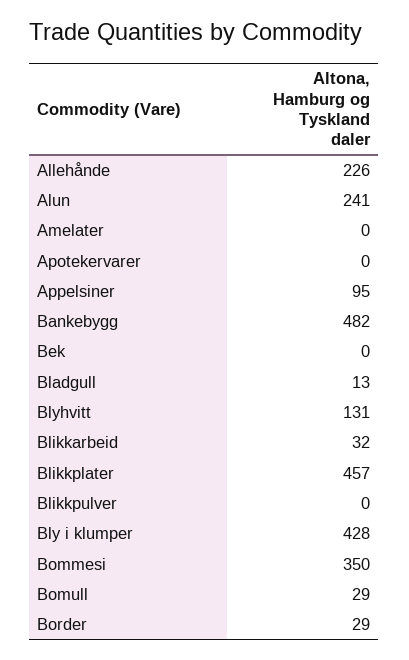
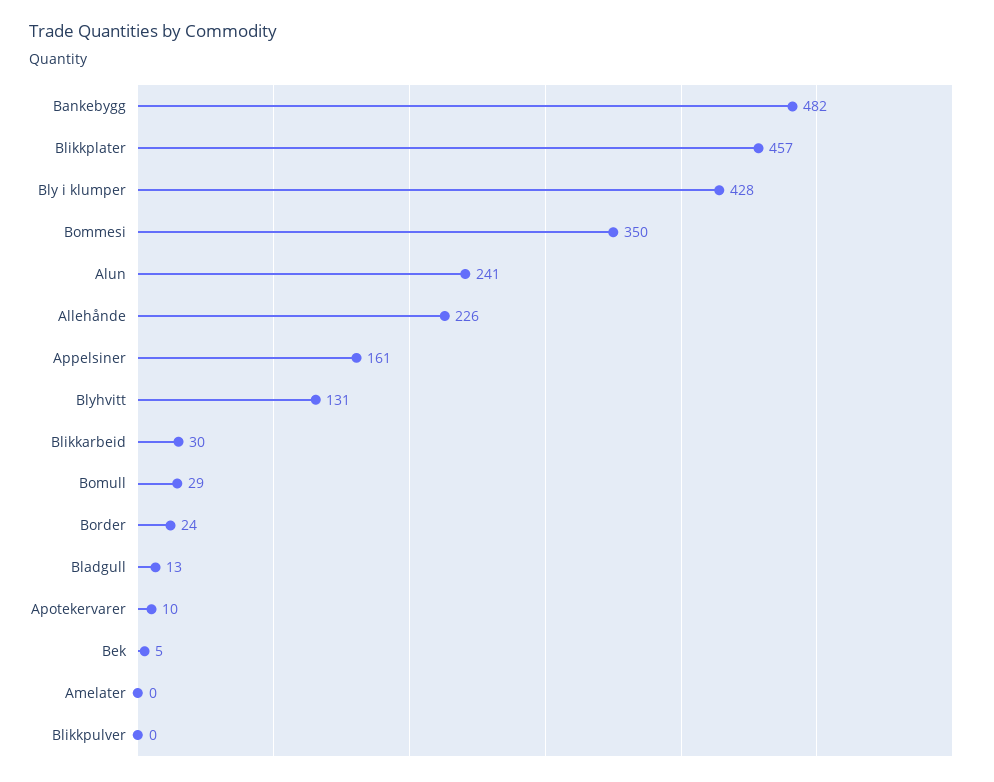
Apotekervarer: 0 -> 10
Appelsiner: 95 -> 161
Bek: 0 -> 5
Blikkarbeid: 32 -> 30
Border: 29 -> 24

